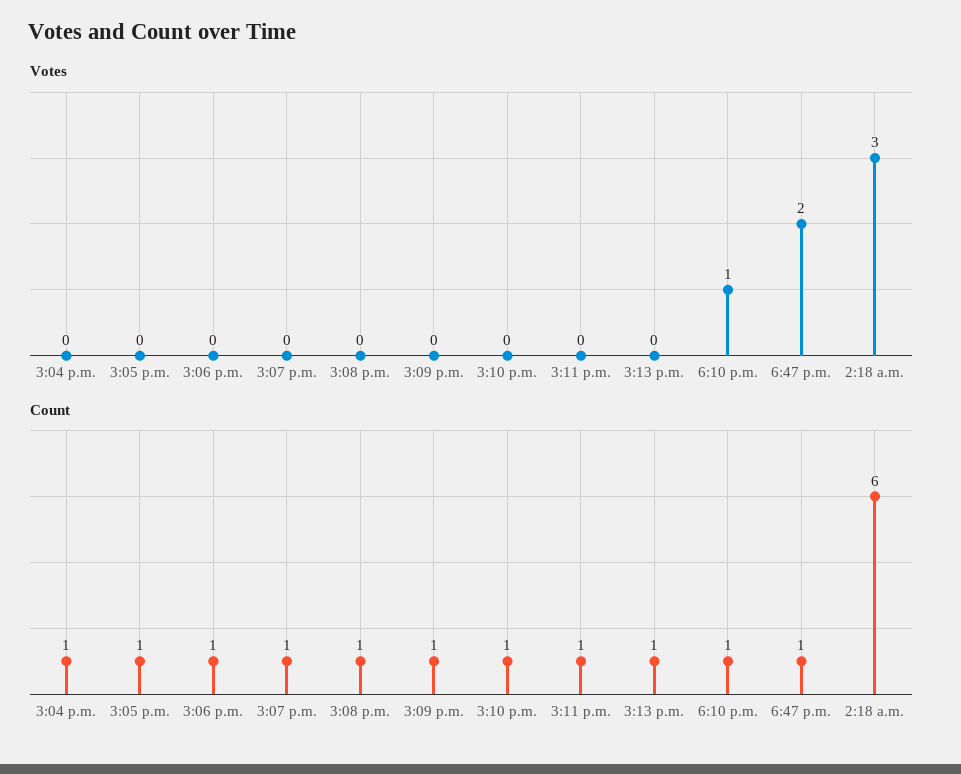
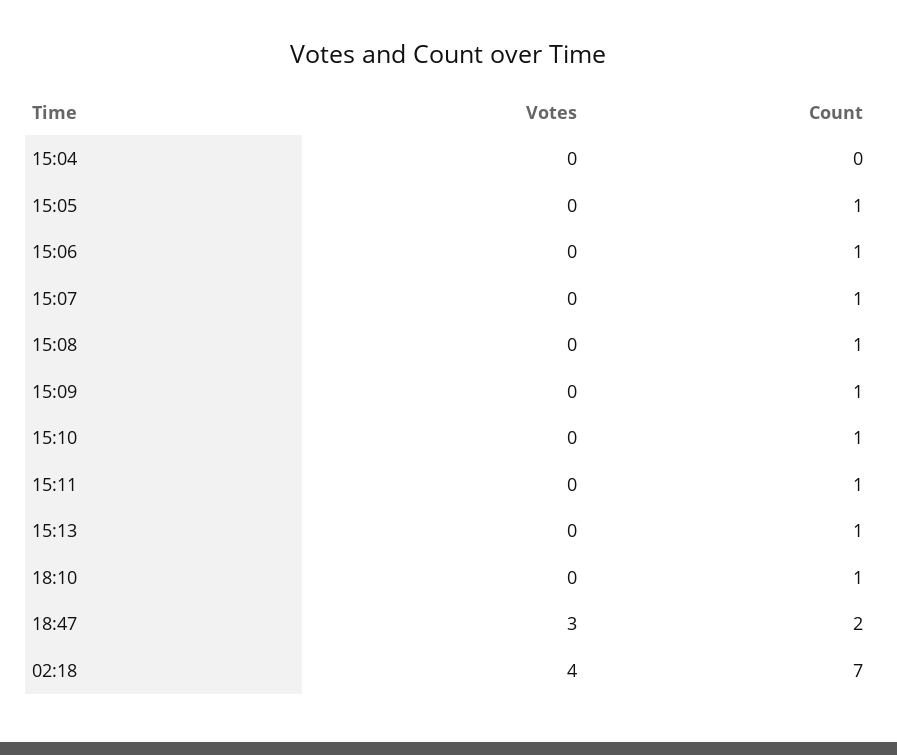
Votes, 6:10 p.m.: 1 -> 0
Votes, 6:47 p.m.: 2 -> 3
Votes, 2:18 a.m.: 3 -> 4
Count, 3:04 p.m.: 1 -> 0
Count, 6:47 p.m.: 1 -> 2
Count, 2:18 a.m.: 6 -> 7

